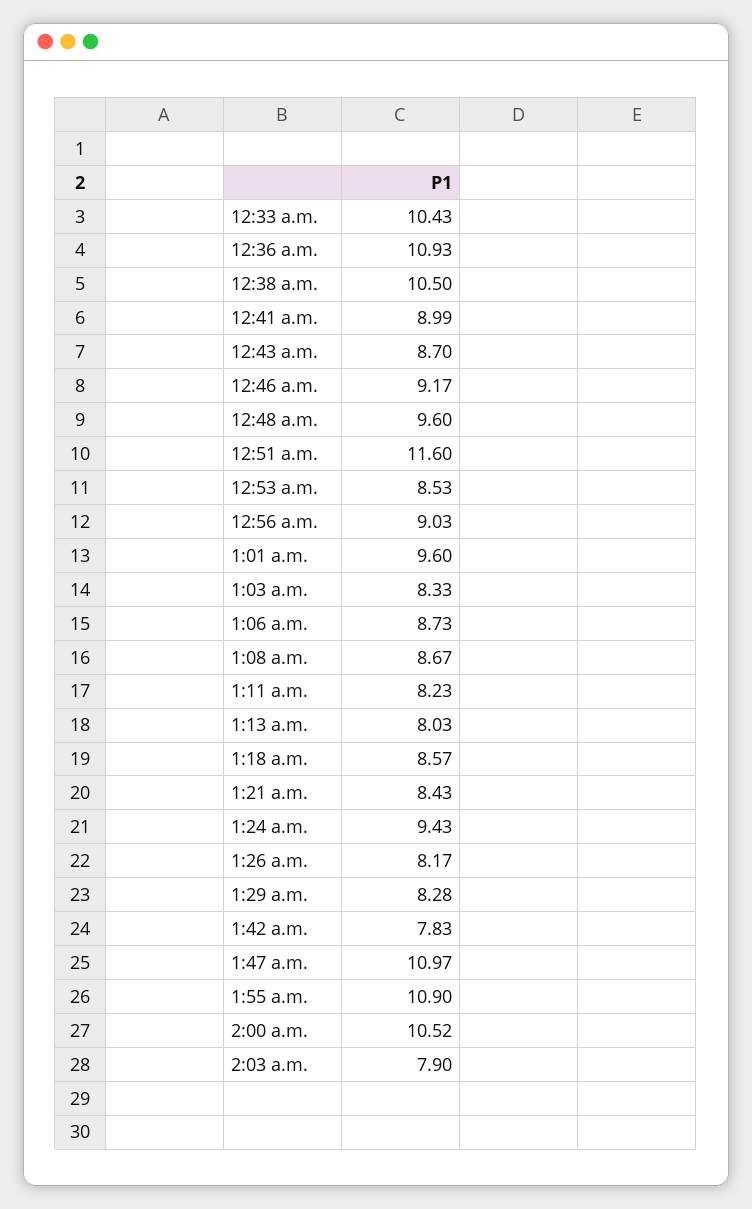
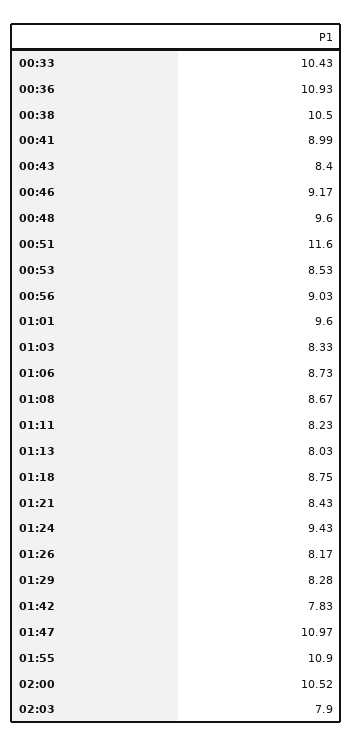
12:43 a.m.: 8.7 -> 8.4
1:18 a.m.: 8.57 -> 8.75

